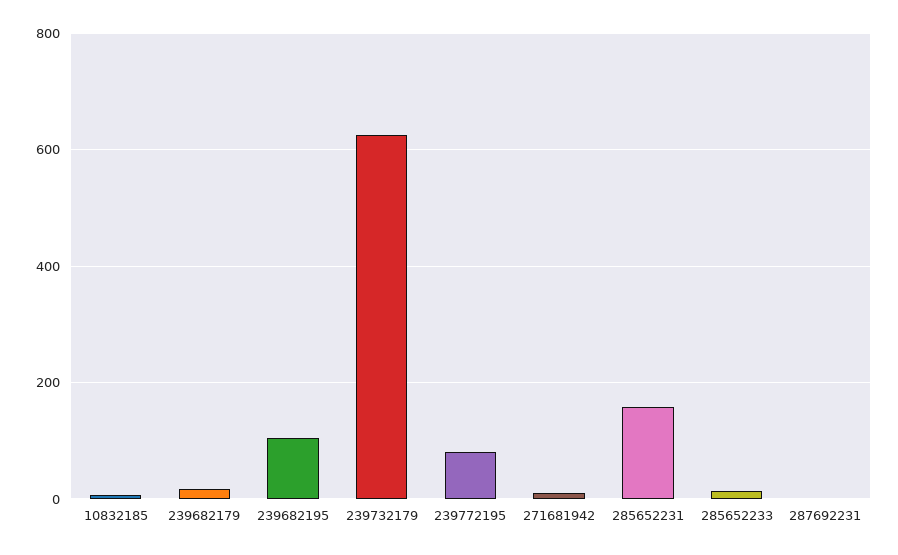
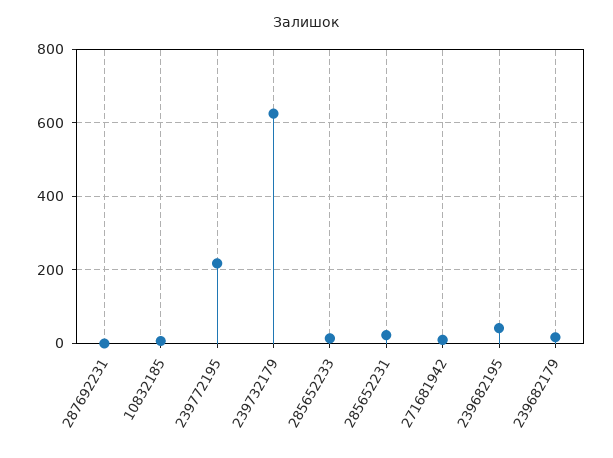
239682195: 100 -> 40
239772195: 80 -> 220
285652231: 160 -> 20

